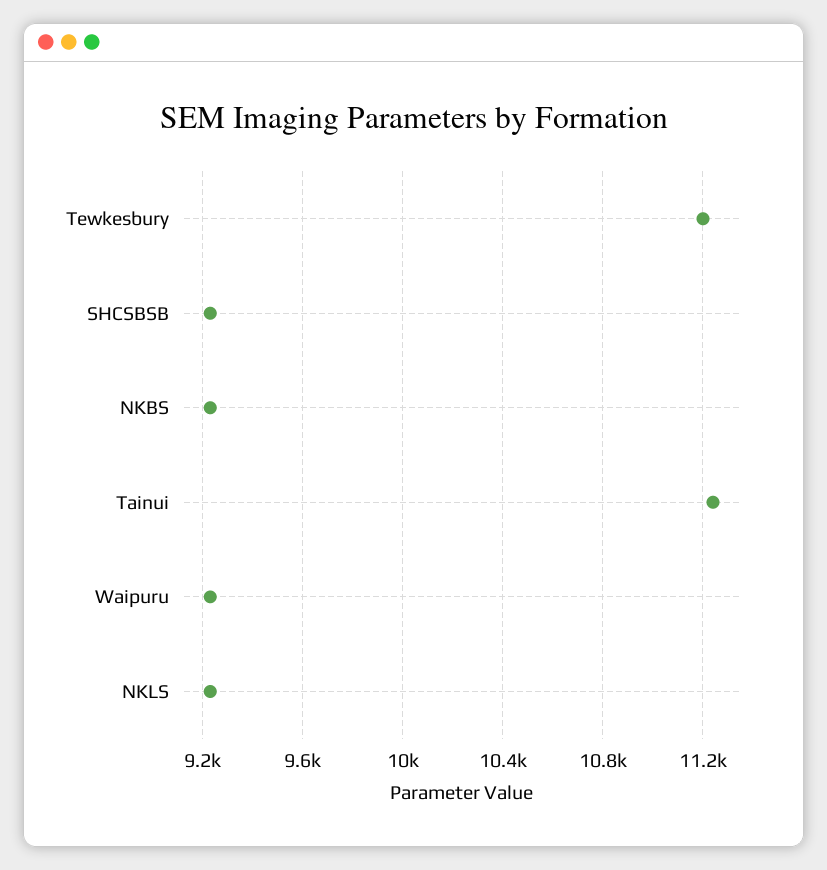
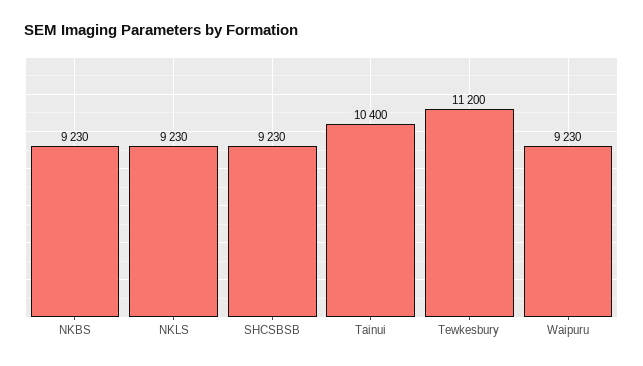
Tainui: 11250 -> 10400

